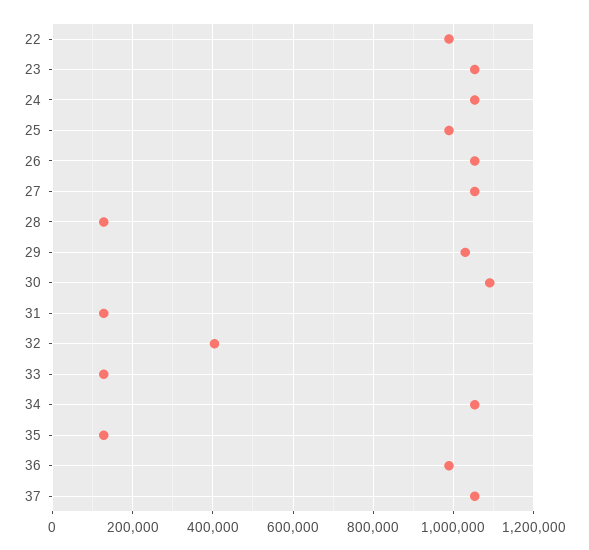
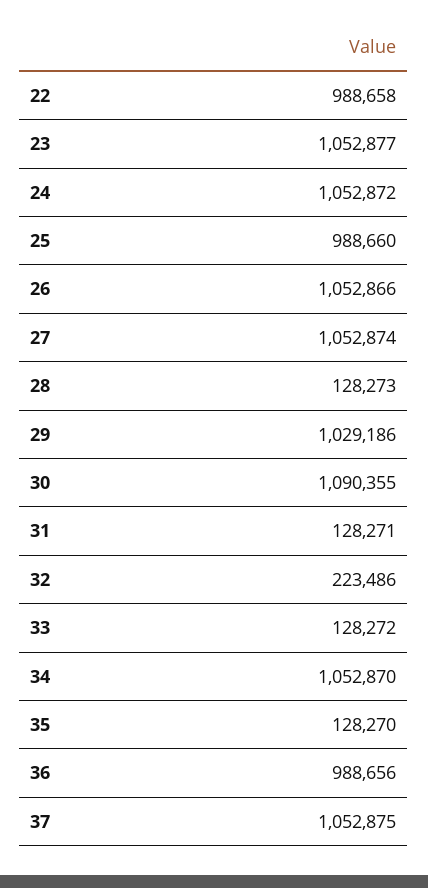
32: 400000 -> 223486

